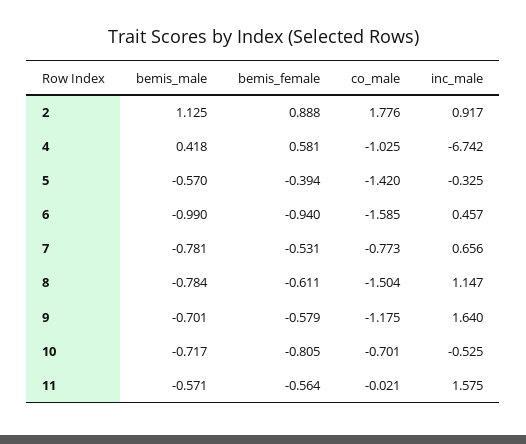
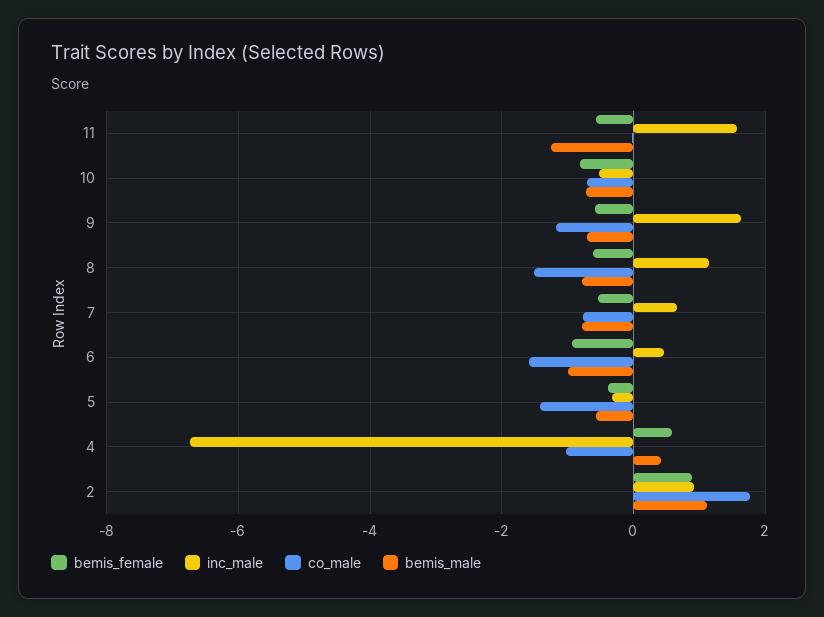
bemis_male, 11: -0.571 -> -1.2

